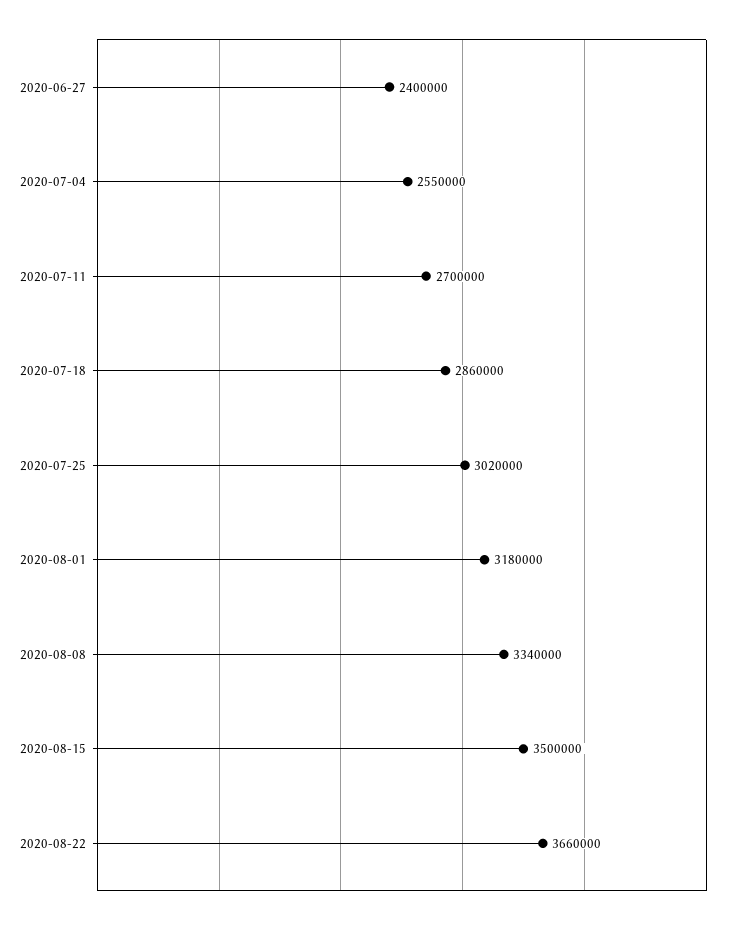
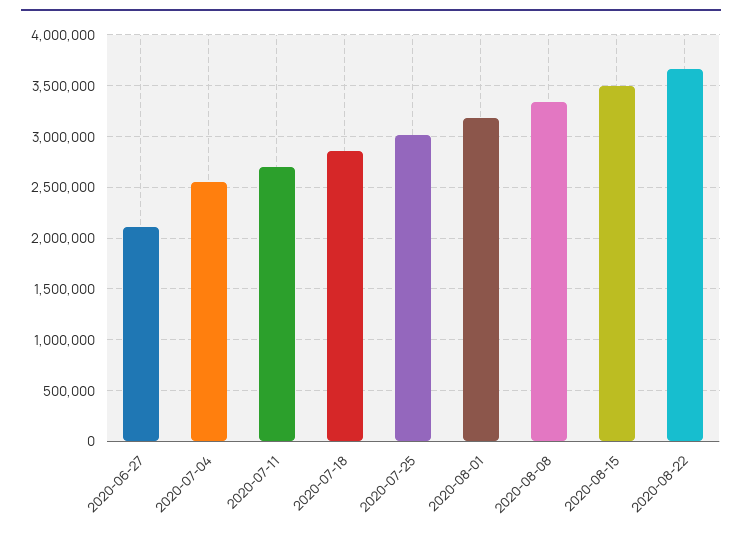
2020-06-27: 2400000 -> 2100000

